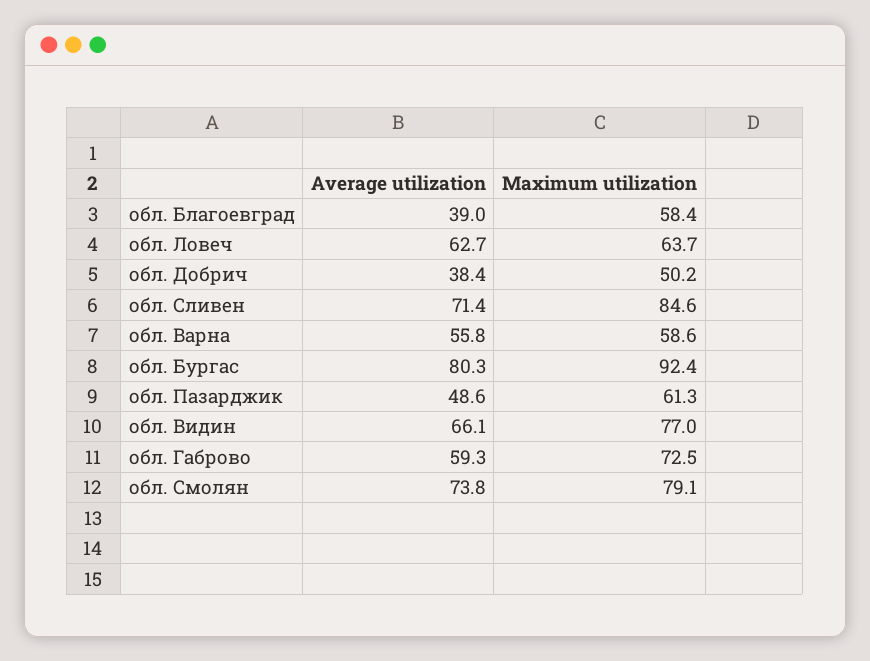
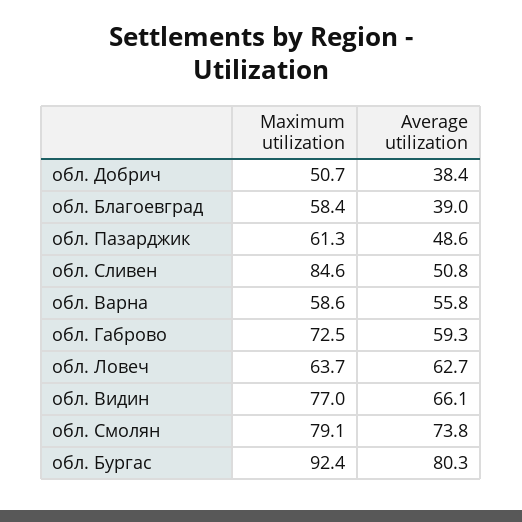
Maximum utilization, обл. Добрич: 50.2 -> 50.7
Average utilization, обл. Сливен: 71.4 -> 50.8

